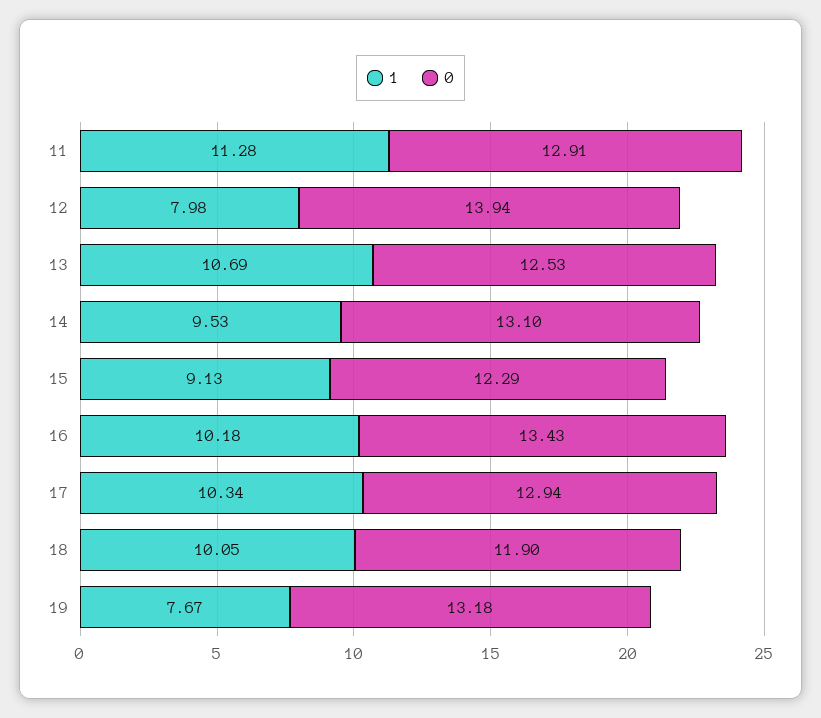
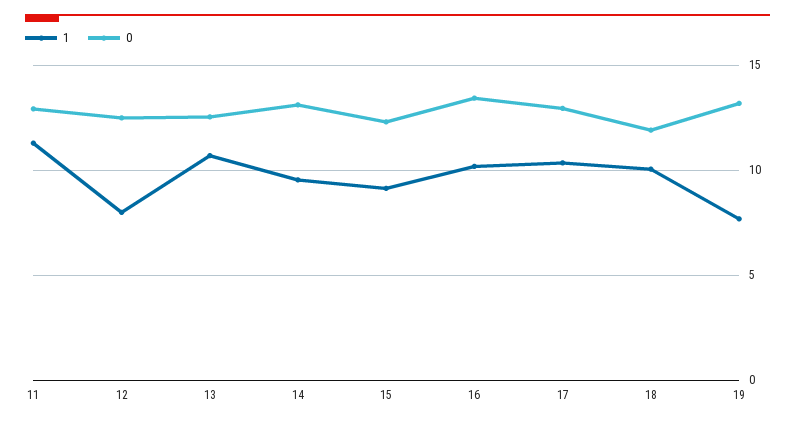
0, 12: 13.94 -> 12.5

